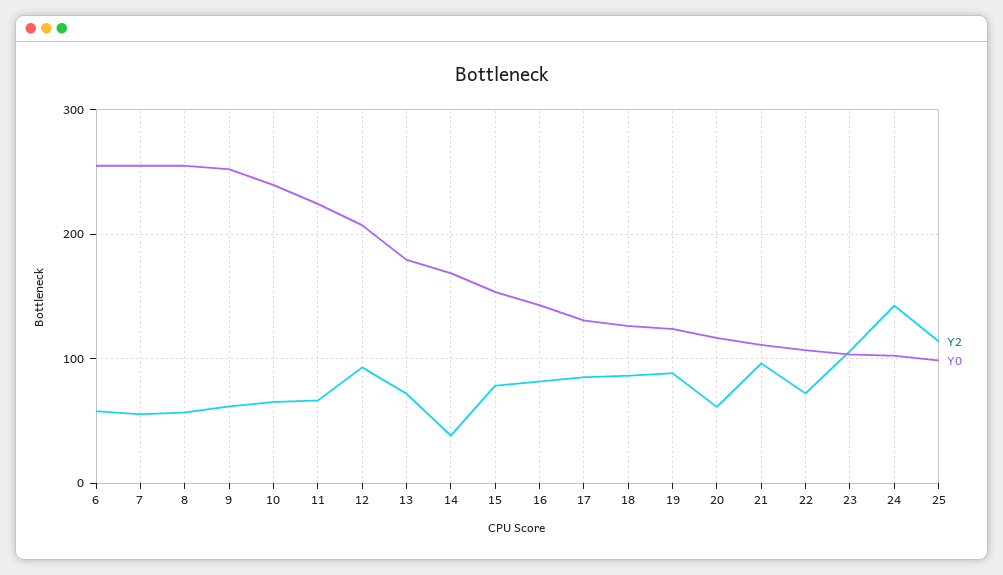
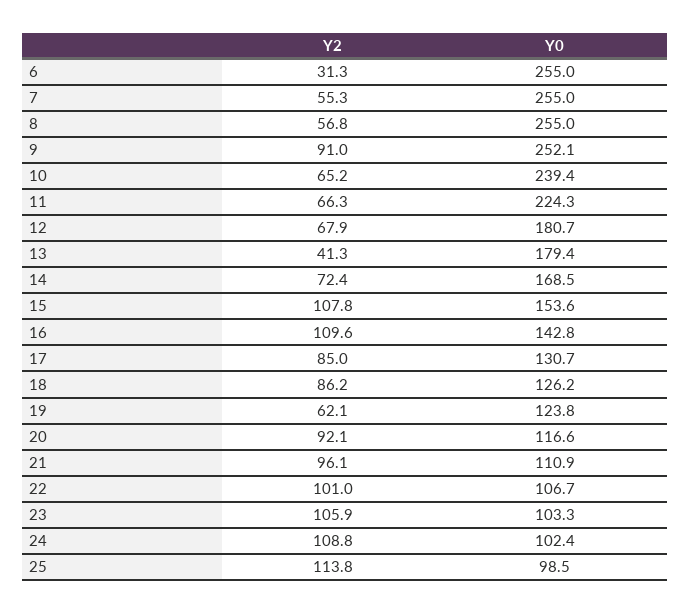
Y2, 6: 60 -> 31.3
Y2, 9: 60 -> 91
Y2, 12: 90 -> 67.9
Y0, 12: 210 -> 180.7
Y2, 13: 70 -> 41.3
Y2, 14: 40 -> 72.4
Y2, 15: 80 -> 107.8
Y2, 16: 80 -> 109.6
Y2, 19: 90 -> 62.1
Y2, 20: 60 -> 92.1
Y2, 22: 70 -> 101
Y2, 24: 140 -> 108.8

